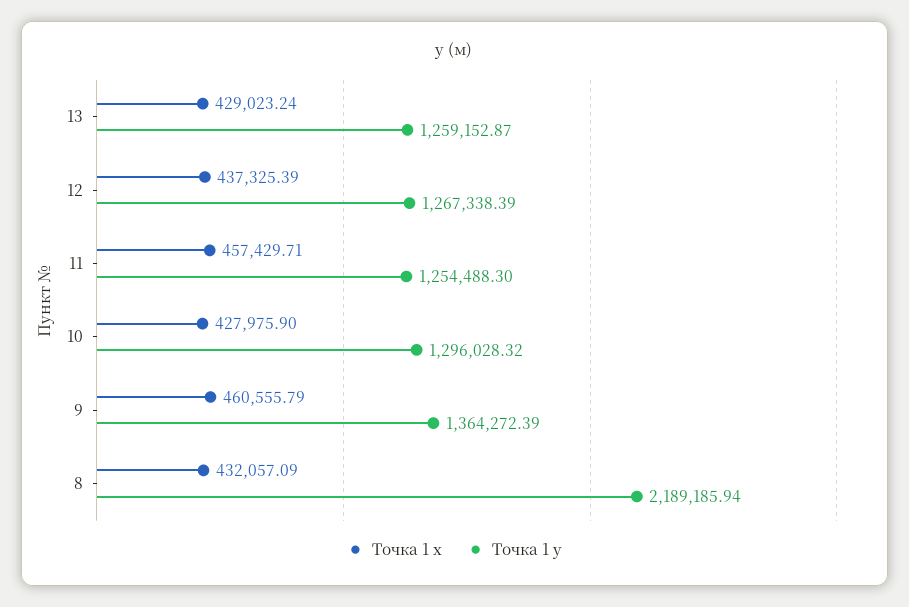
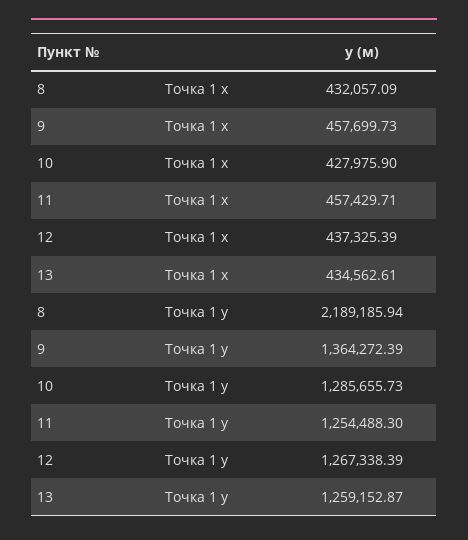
Точка 1 x, 13: 429023.24 -> 434562.61
Точка 1 y, 10: 1296028.32 -> 1285655.73
Точка 1 x, 9: 460555.79 -> 457699.73

